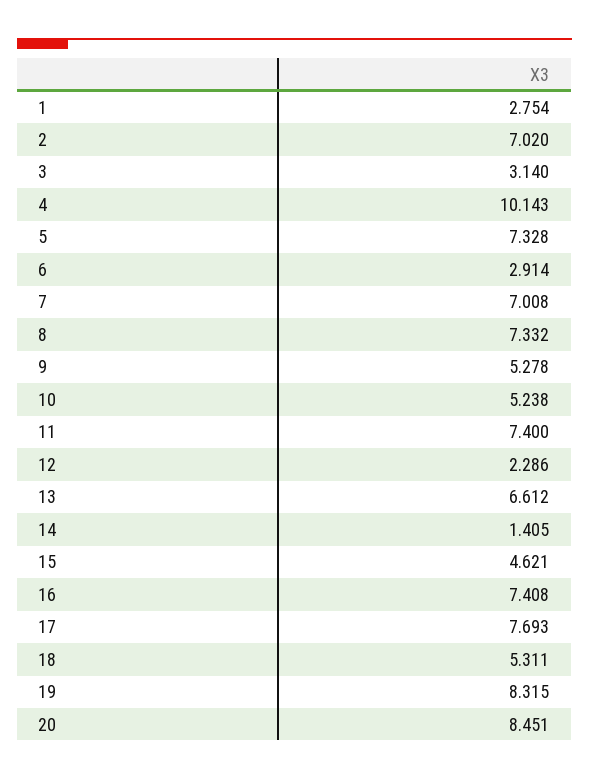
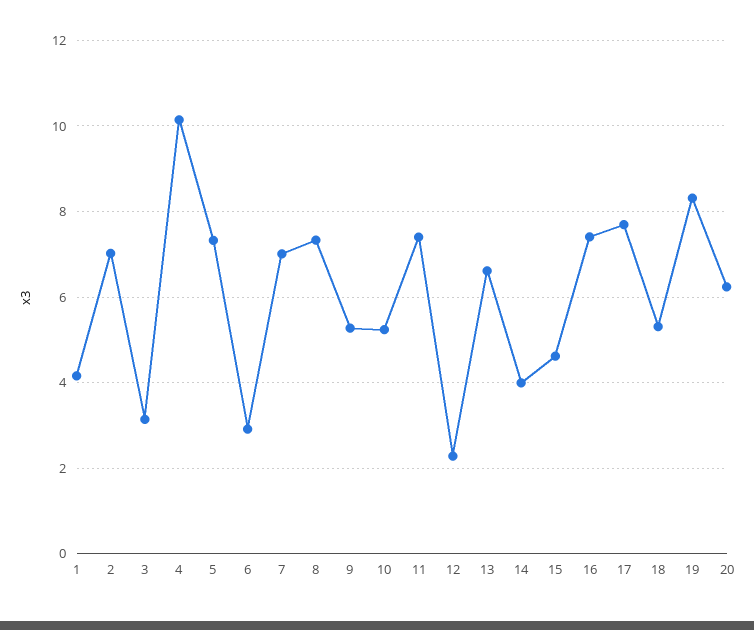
1: 2.754 -> 4.2
14: 1.405 -> 4
20: 8.451 -> 6.2

